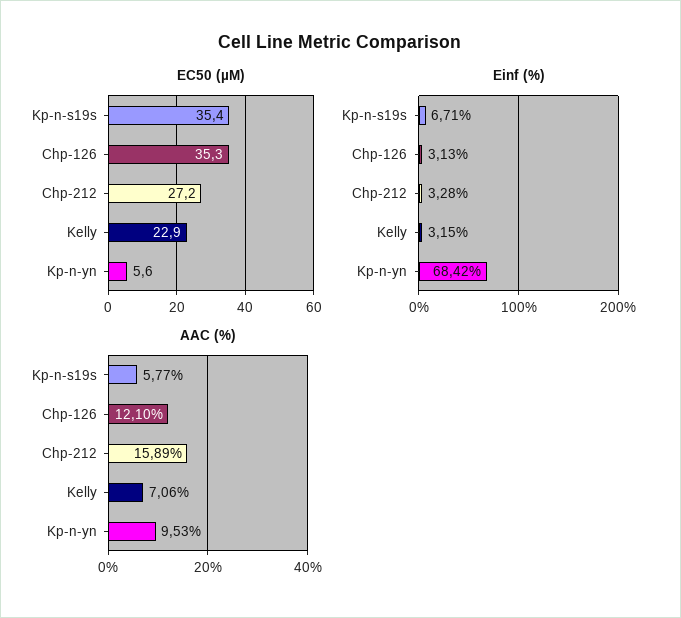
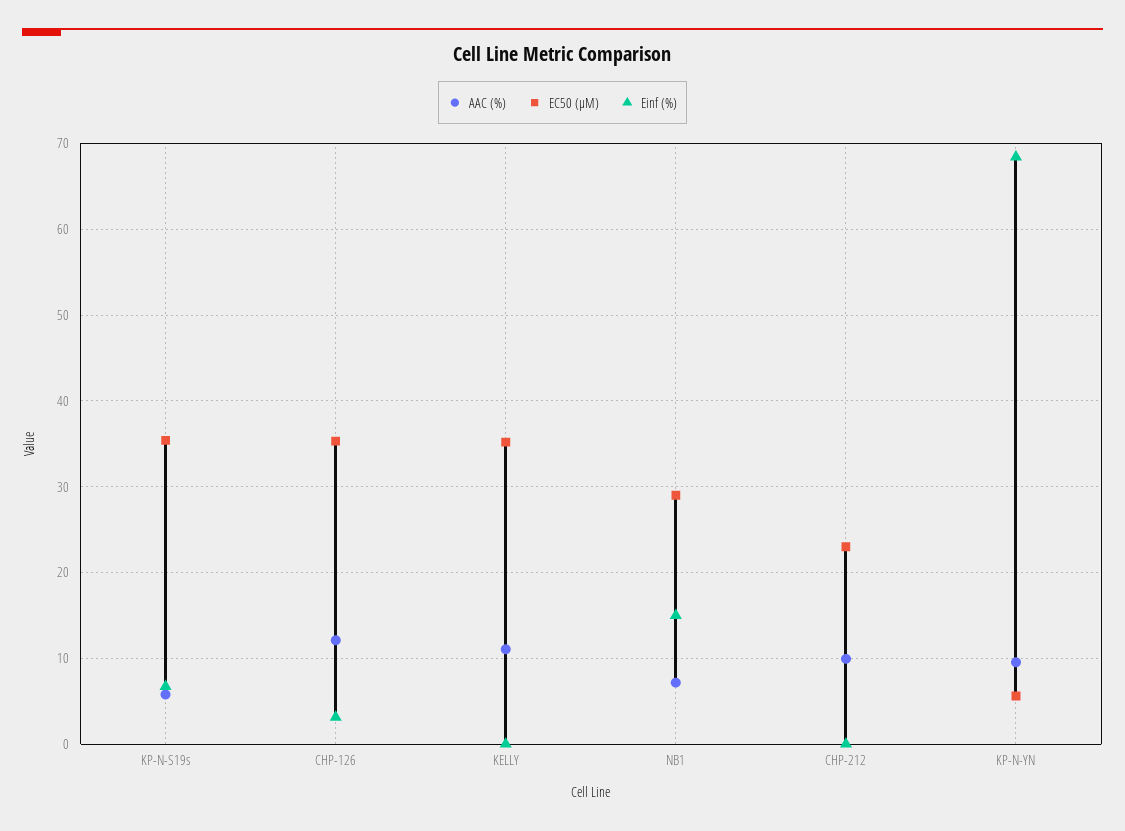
EC50 (µM), Chp-212: 27.2 -> 23
EC50 (µM), Kelly: 22.9 -> 35
Einf (%), Chp-212: 3.28 -> 0
Einf (%), Kelly: 3.15 -> 0
AAC (%), Chp-212: 15.89 -> 10
AAC (%), Kelly: 7.06 -> 11
AAC (%), NB1: none -> 7
EC50 (µM), NB1: none -> 29
Einf (%), NB1: none -> 15

